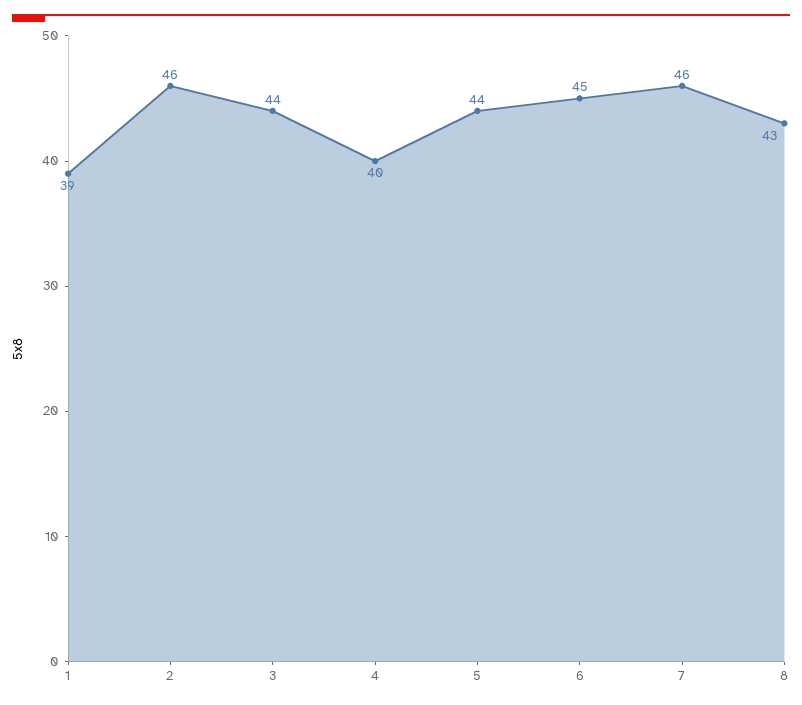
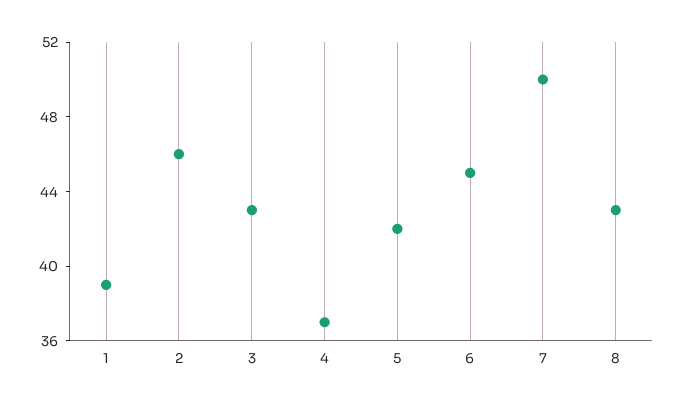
3: 44 -> 43
4: 40 -> 37
5: 44 -> 42
7: 46 -> 50

